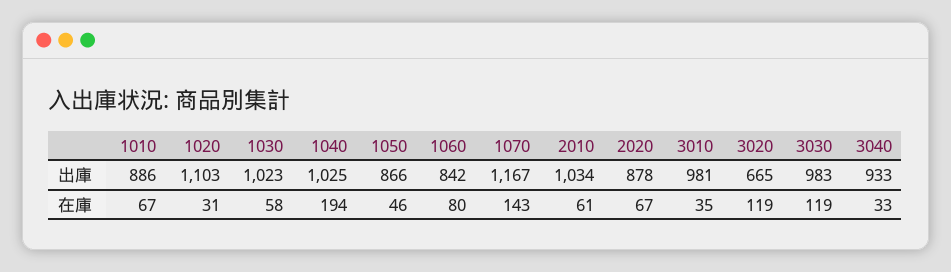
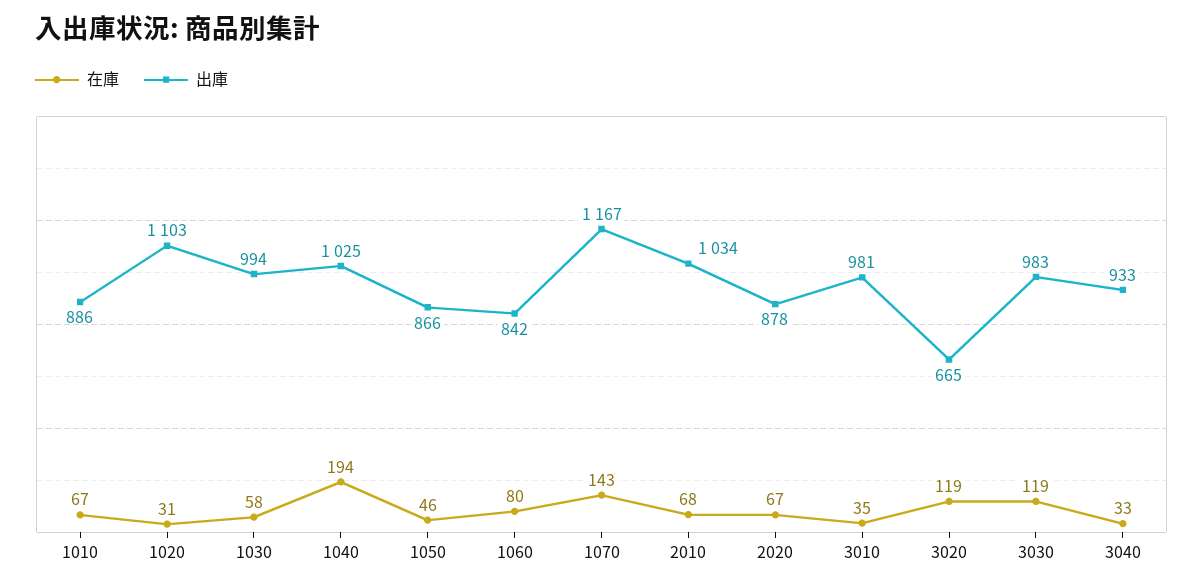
出庫, 1030: 1023 -> 994
在庫, 2010: 61 -> 68

